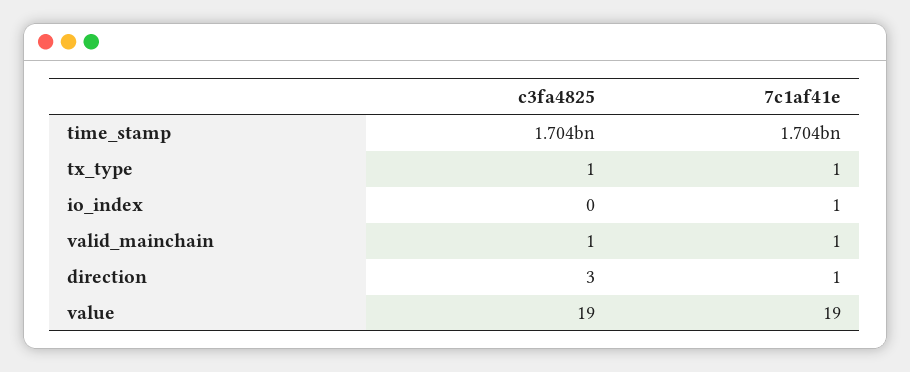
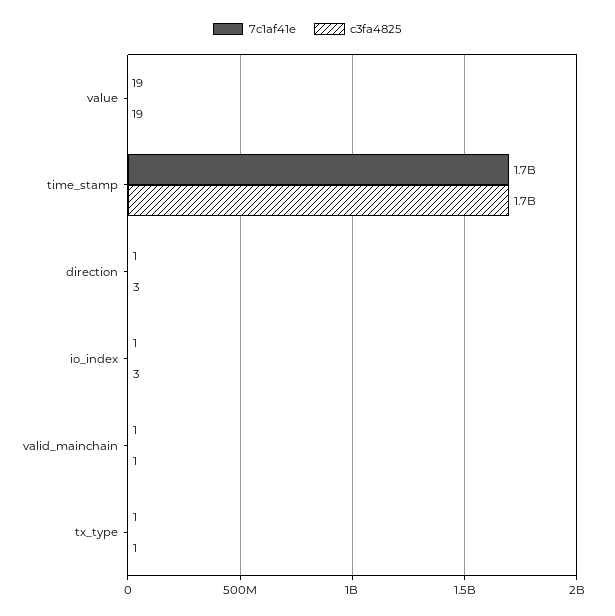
c3fa4825, io_index: 0 -> 3

